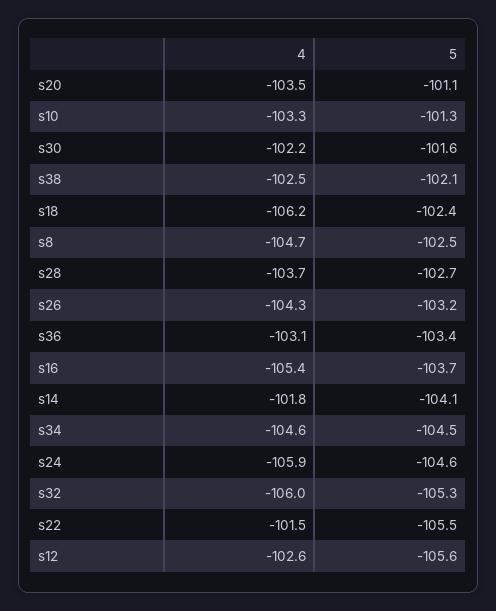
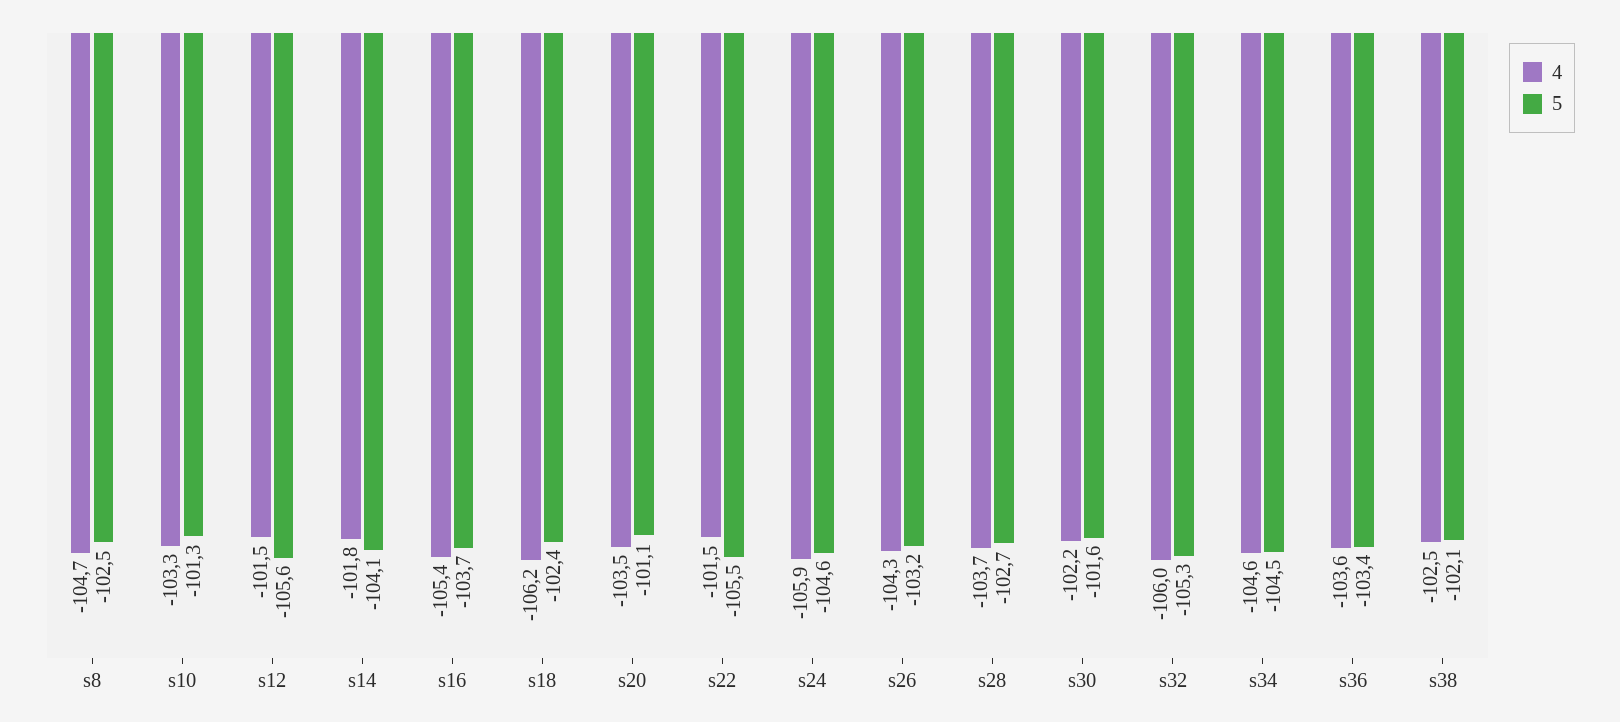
4, s36: -103.1 -> -103.6
4, s12: -102.6 -> -101.5

